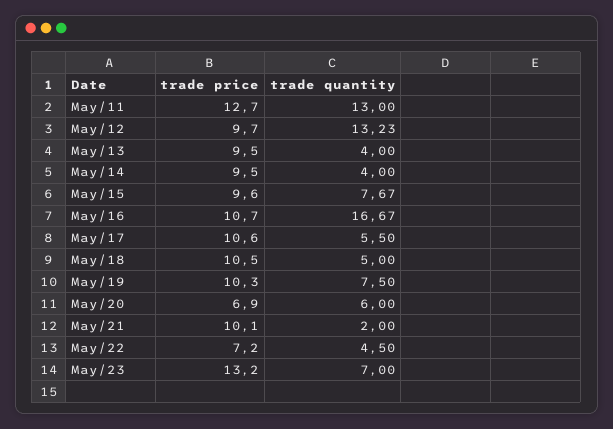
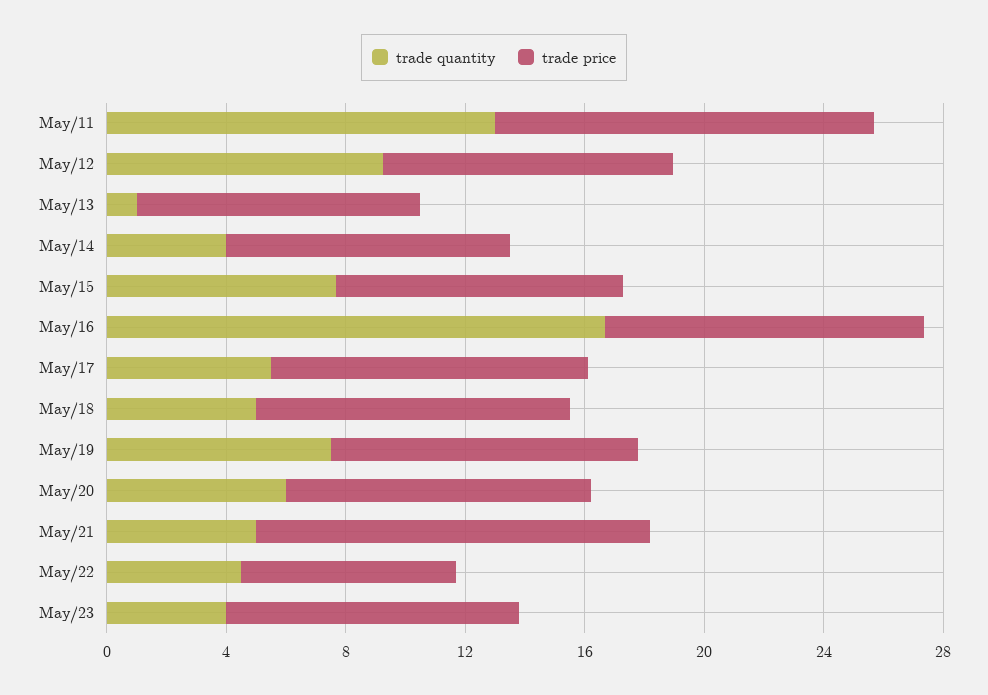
trade quantity, May/12: 13.23 -> 9
trade quantity, May/13: 4 -> 1
trade price, May/20: 6.9 -> 10
trade price, May/21: 10.1 -> 13
trade quantity, May/21: 2 -> 5
trade price, May/23: 13.2 -> 10
trade quantity, May/23: 7 -> 4

